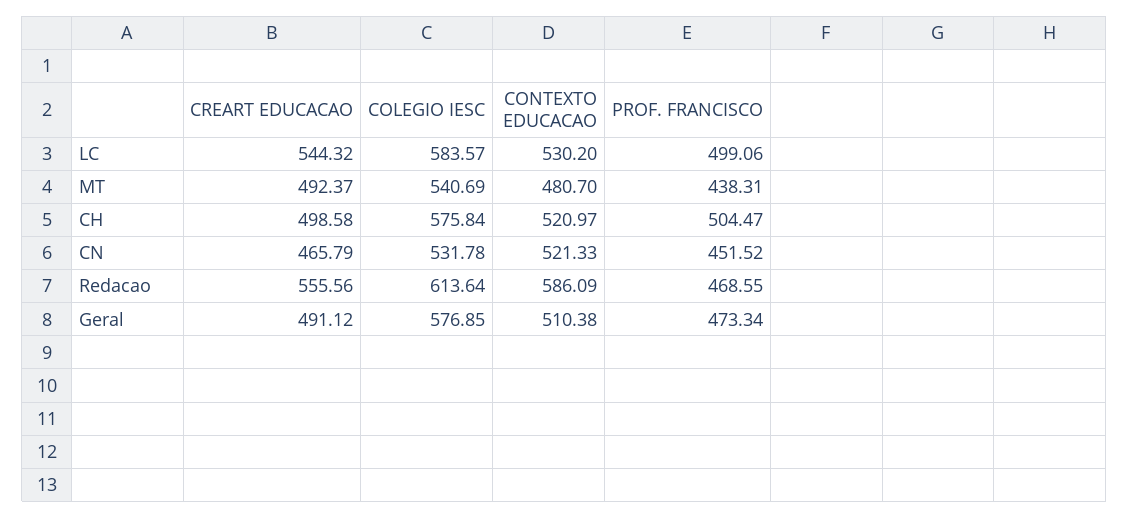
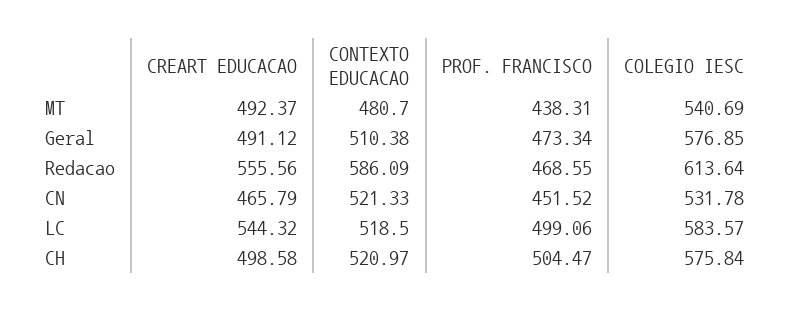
CONTEXTO EDUCACAO, LC: 530.2 -> 518.5

